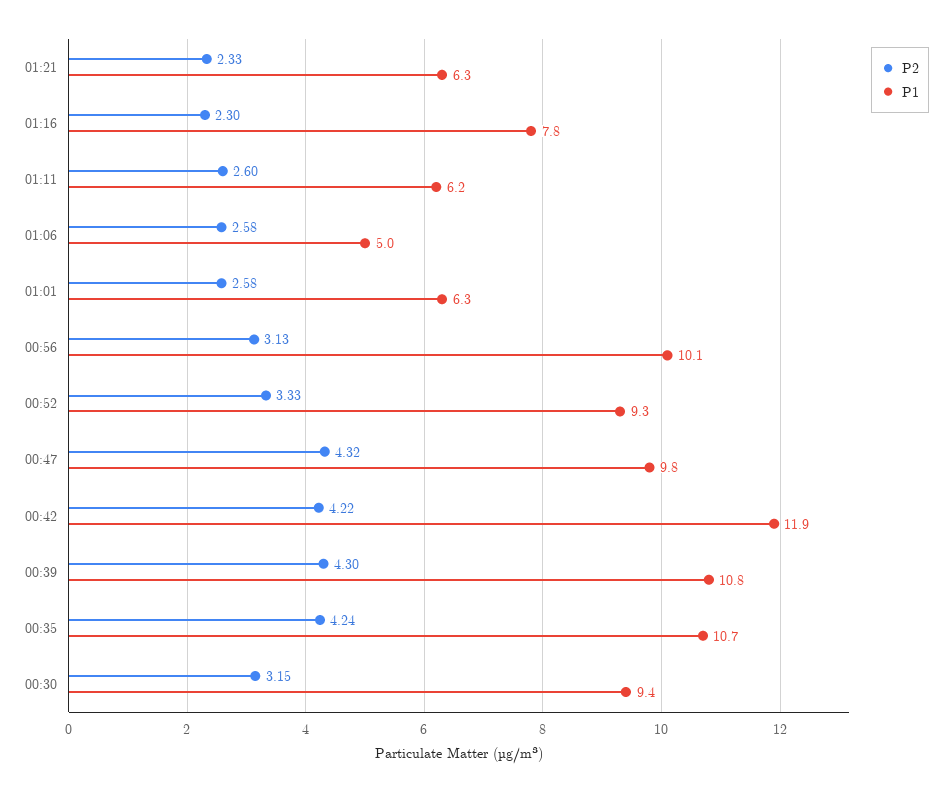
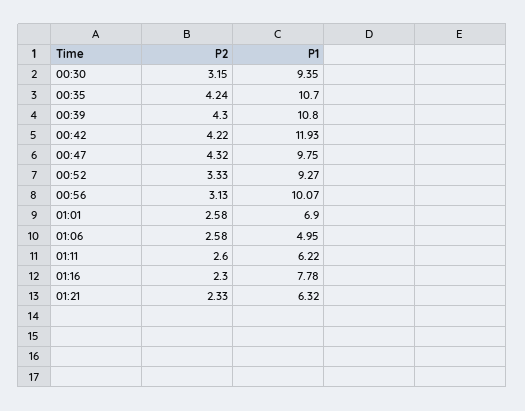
P1, 01:01: 6.3 -> 6.9

